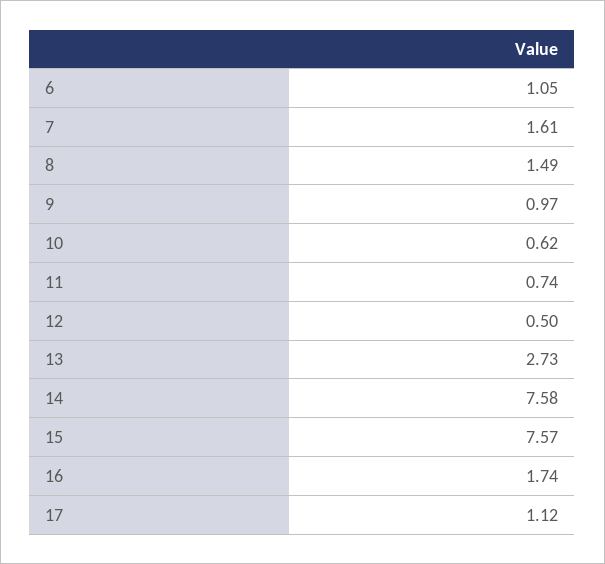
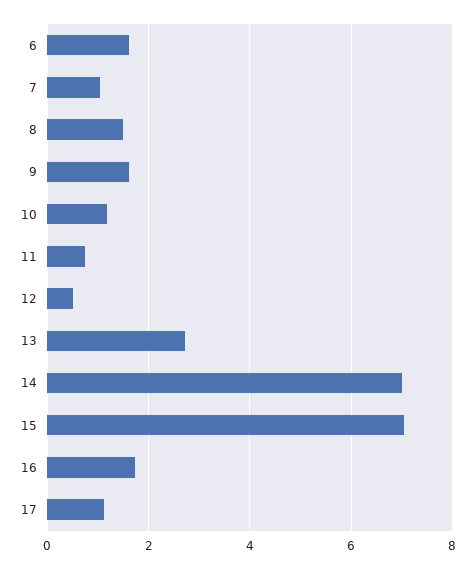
6: 1.05 -> 1.6
7: 1.61 -> 1
9: 0.97 -> 1.6
10: 0.62 -> 1.2
14: 7.58 -> 7
15: 7.57 -> 7

